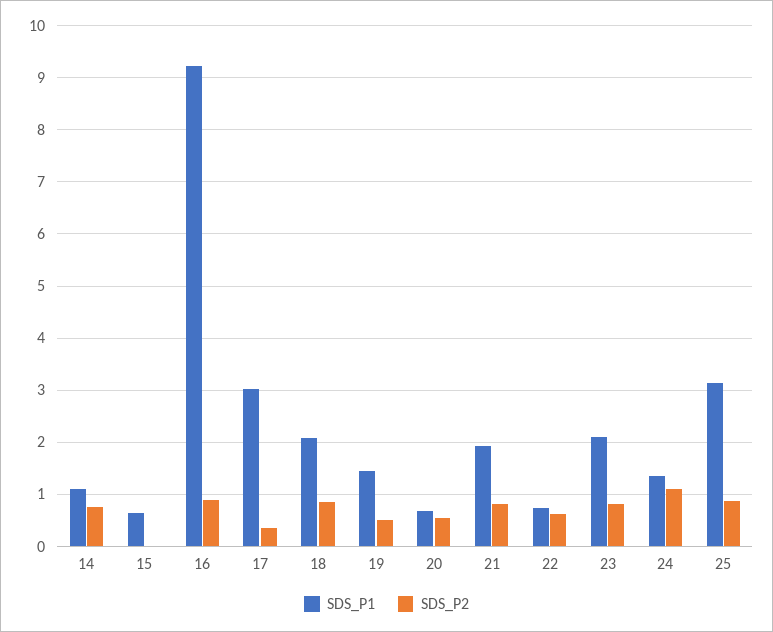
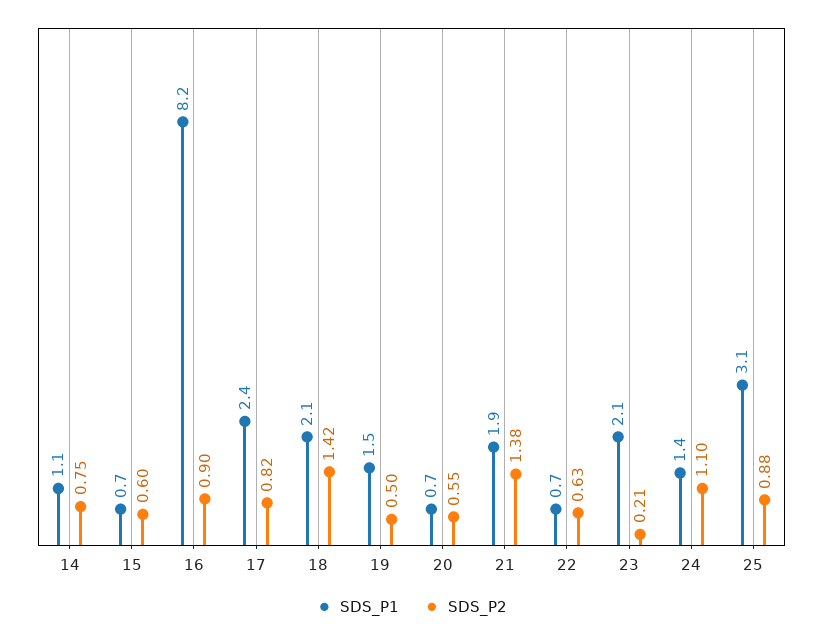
SDS_P2, 15: 0 -> 0.6
SDS_P1, 16: 9.2 -> 8.2
SDS_P1, 17: 3 -> 2.4
SDS_P2, 17: 0.4 -> 0.82
SDS_P2, 18: 0.8 -> 1.42
SDS_P2, 21: 0.8 -> 1.38
SDS_P2, 23: 0.8 -> 0.21

